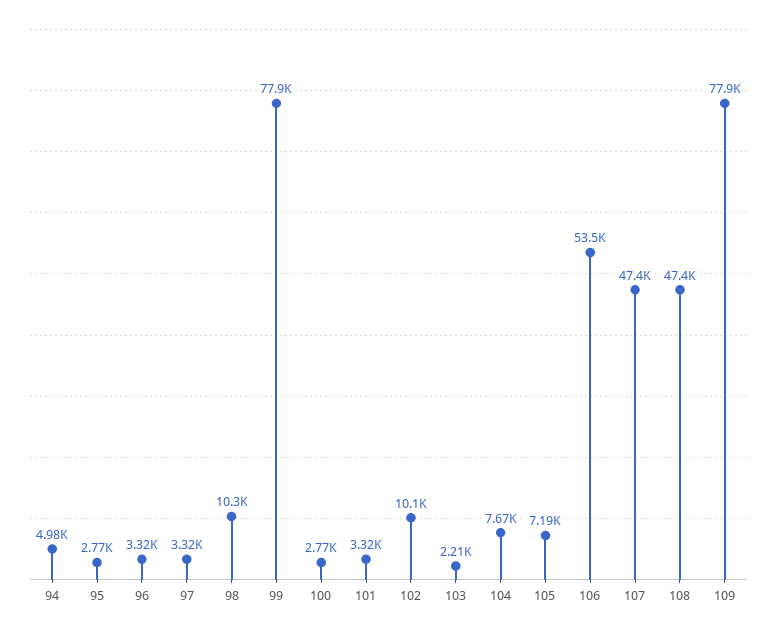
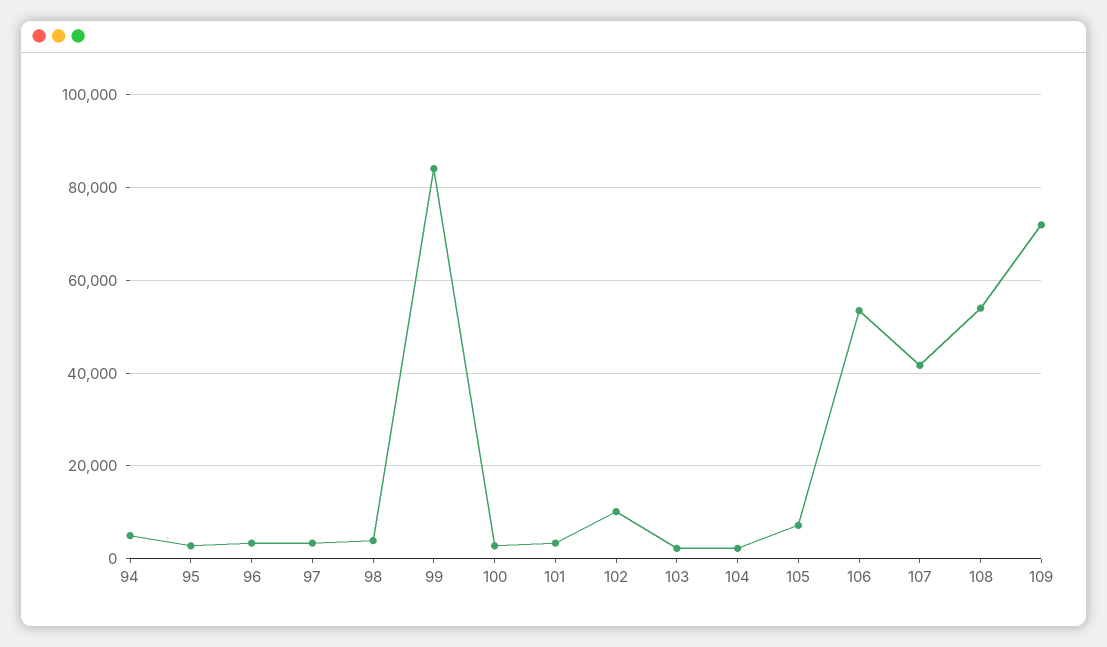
98: 10300 -> 4000
99: 77900 -> 84000
104: 7670 -> 2000
107: 47400 -> 42000
108: 47400 -> 54000
109: 77900 -> 72000

